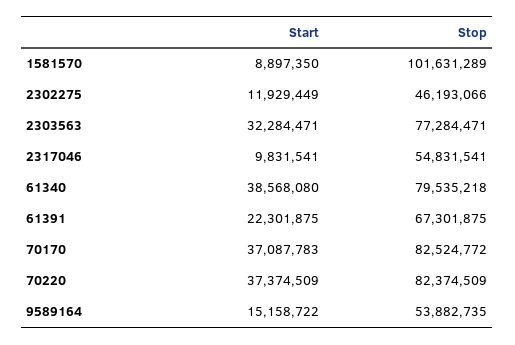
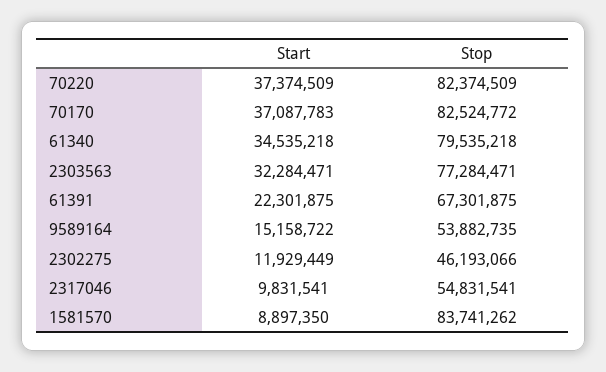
Stop, 1581570: 101631289 -> 83741262
Start, 61340: 38568080 -> 34535218

